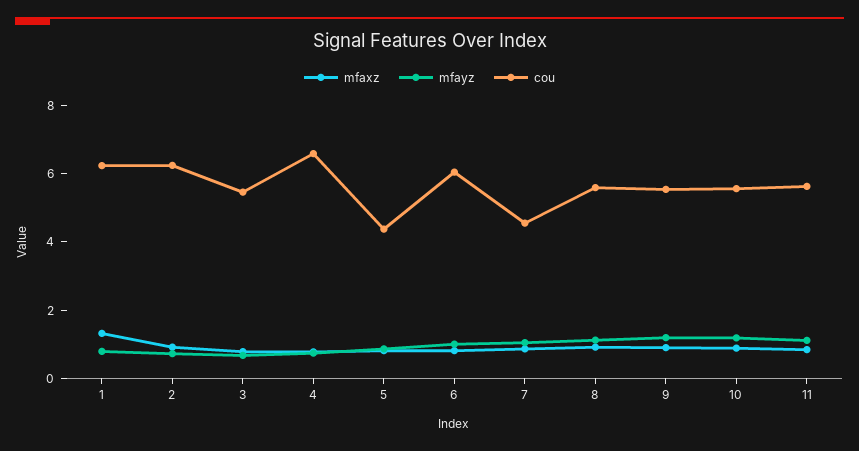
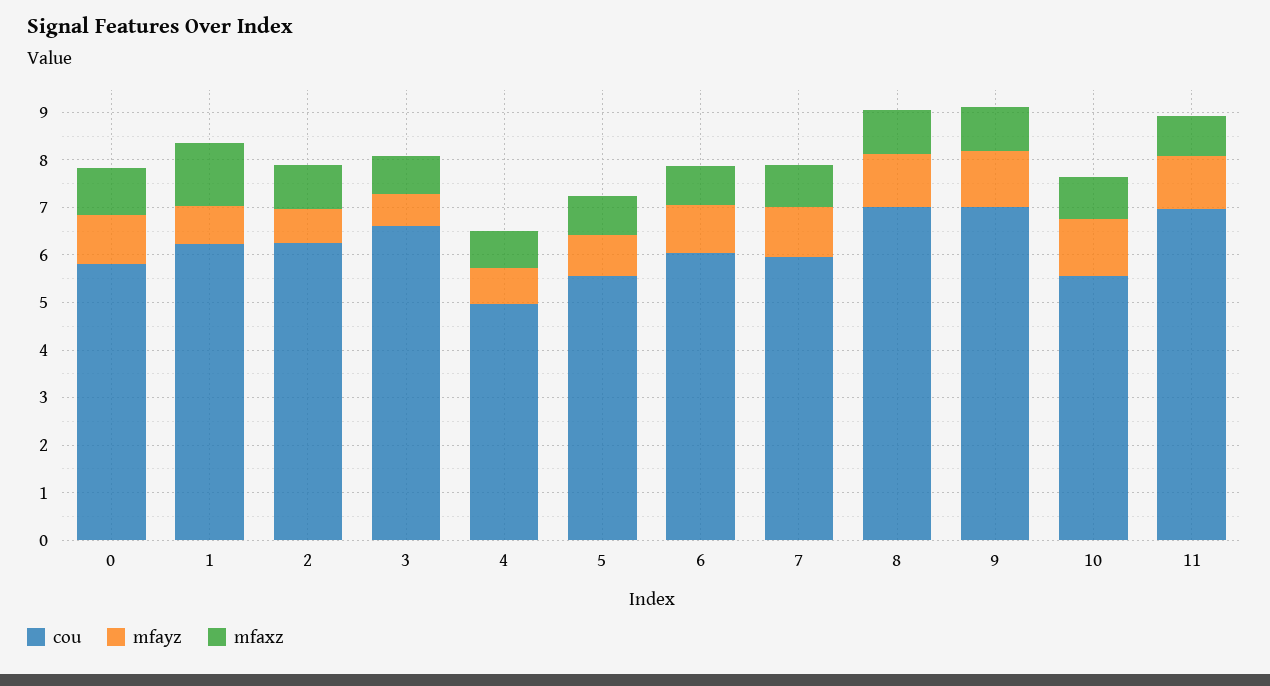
cou, 3: 5.5 -> 6.6
cou, 4: 6.5 -> 5
cou, 5: 4.5 -> 5.6
cou, 7: 4.5 -> 6
cou, 8: 5.5 -> 7
cou, 9: 5.5 -> 7
cou, 11: 5.5 -> 7
cou, 0: none -> 5.8
mfayz, 0: none -> 1
mfaxz, 0: none -> 1

